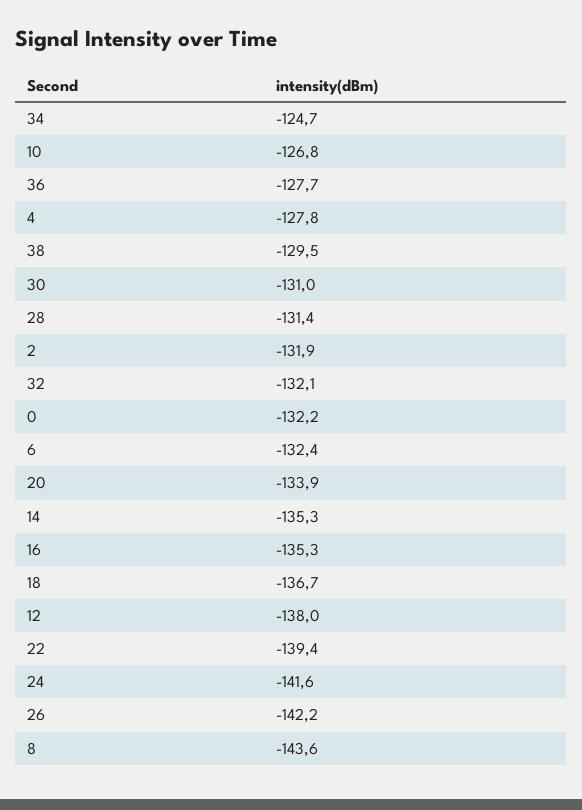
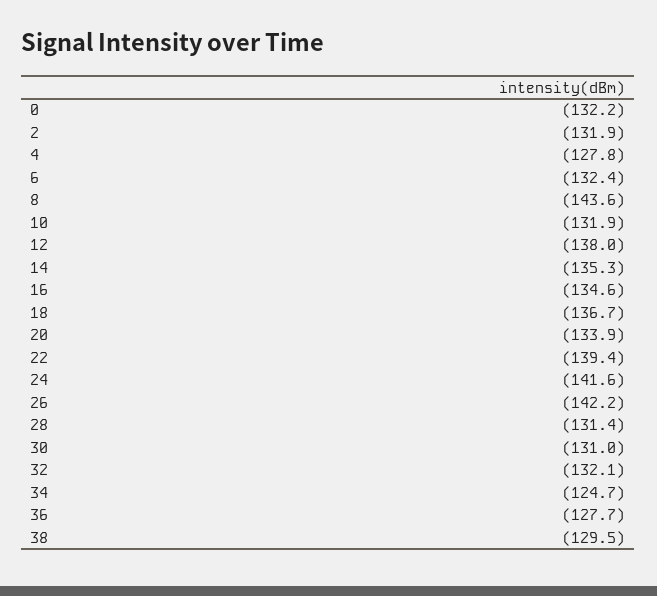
10: -126.8 -> -131.9
16: -135.3 -> -134.6

